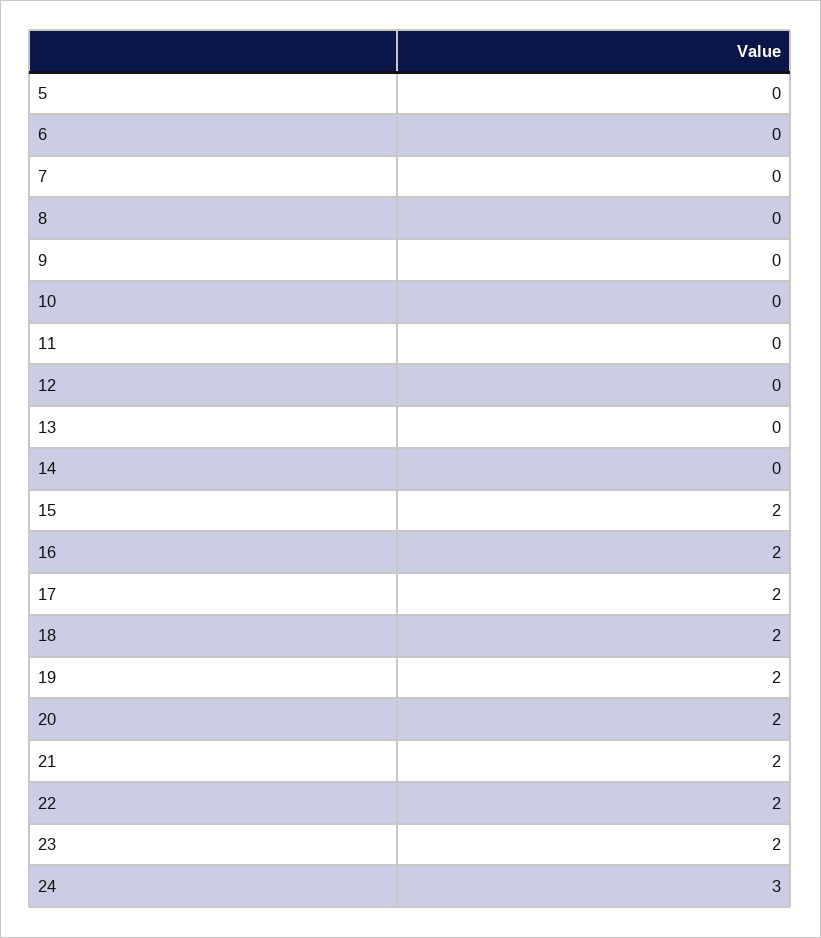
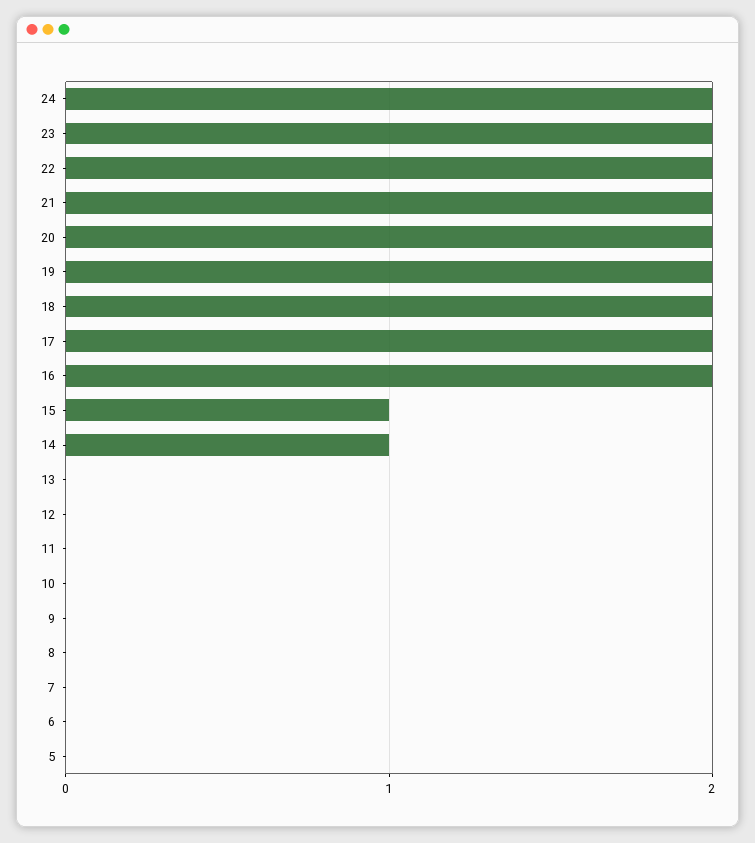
14: 0 -> 1
15: 2 -> 1
24: 3 -> 2

